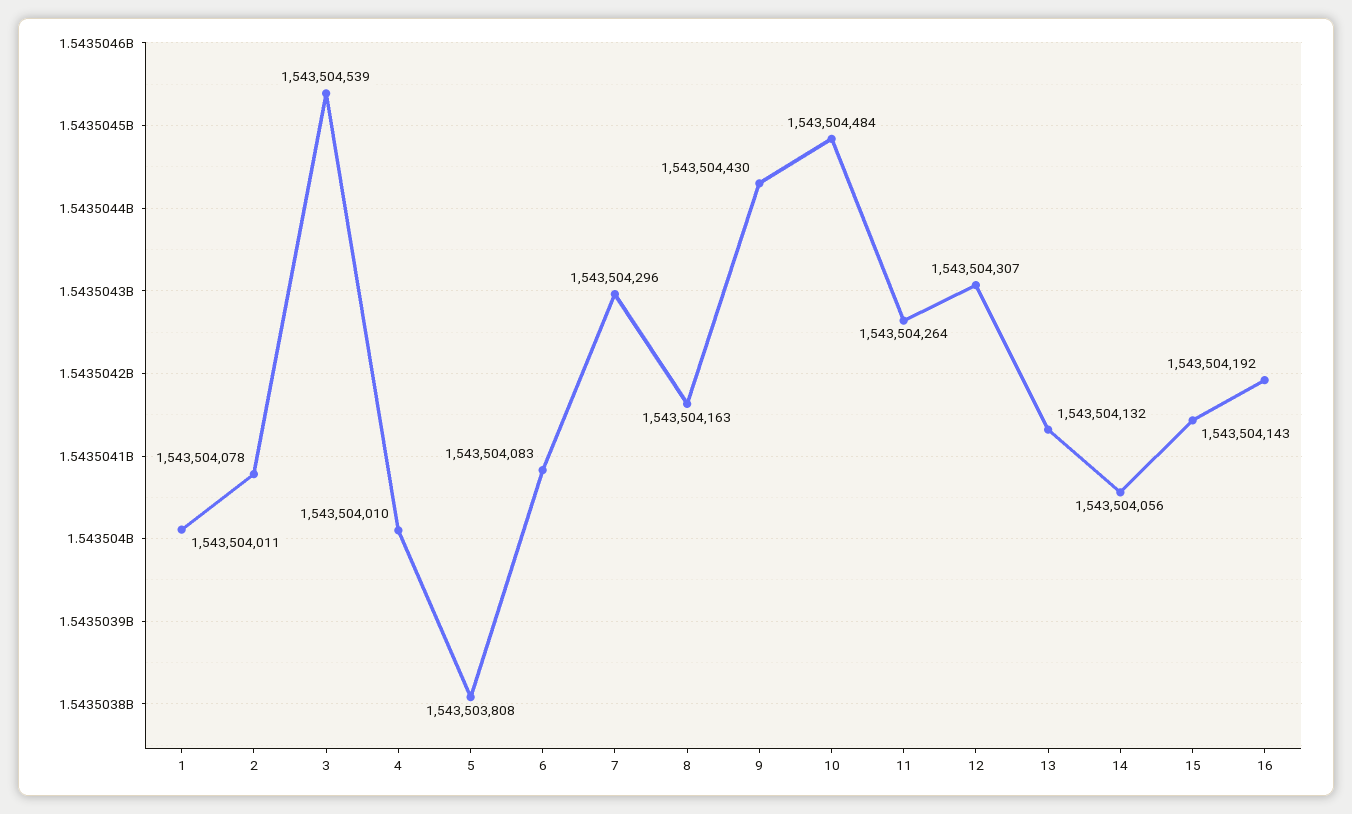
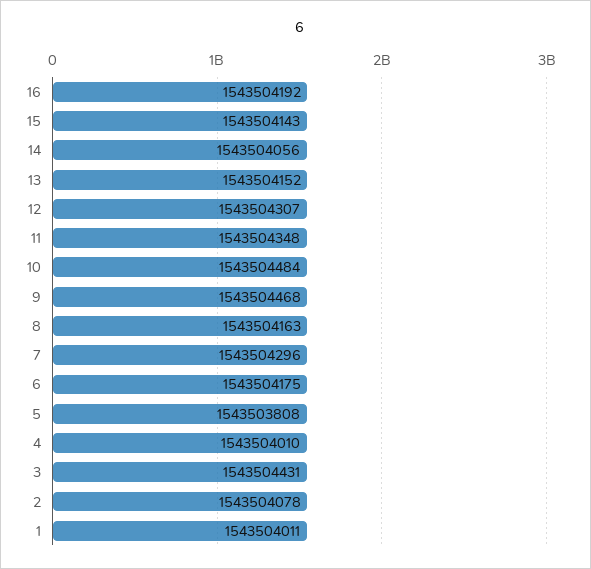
3: 1543504539 -> 1543504431
6: 1543504083 -> 1543504175
9: 1543504430 -> 1543504468
11: 1543504264 -> 1543504348
13: 1543504132 -> 1543504152

